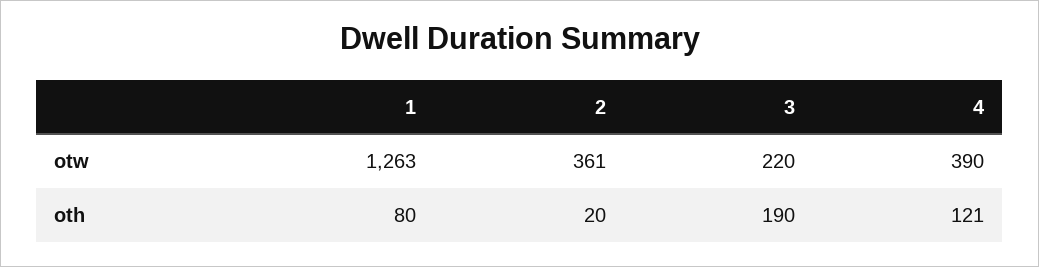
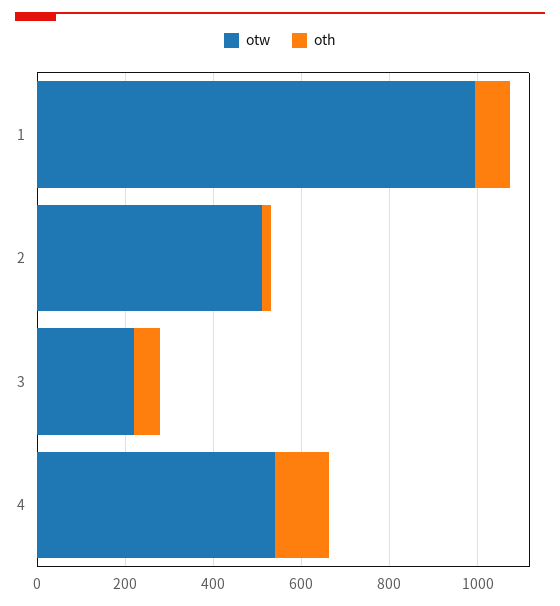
otw, 1: 1263 -> 1000
otw, 2: 361 -> 500
otw, 4: 390 -> 550
oth, 3: 190 -> 50

